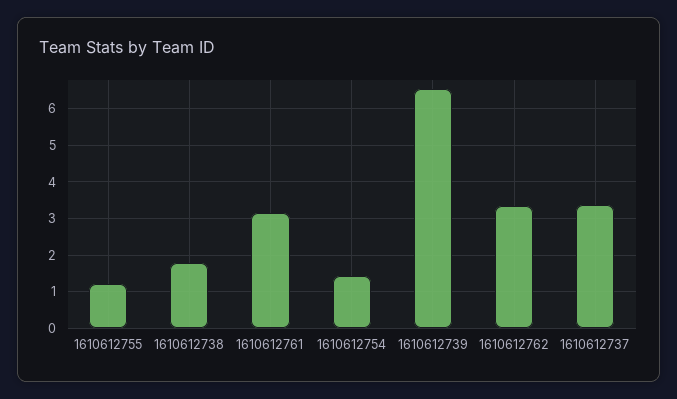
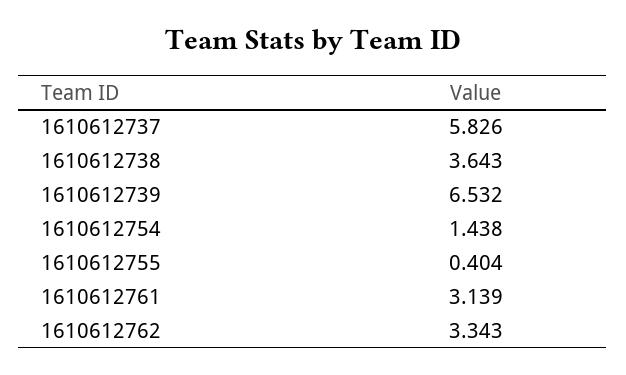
1610612755: 1.2 -> 0.404
1610612738: 1.8 -> 3.643
1610612737: 3.4 -> 5.826

